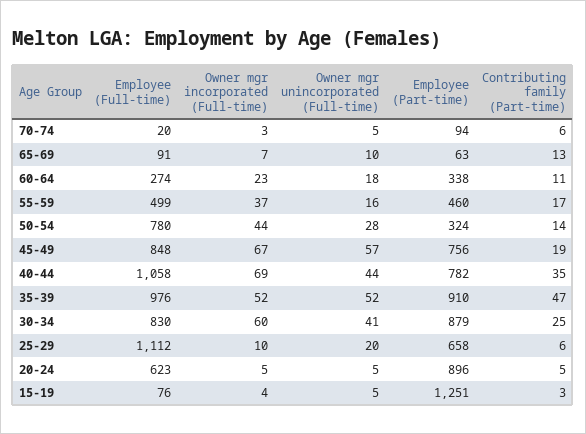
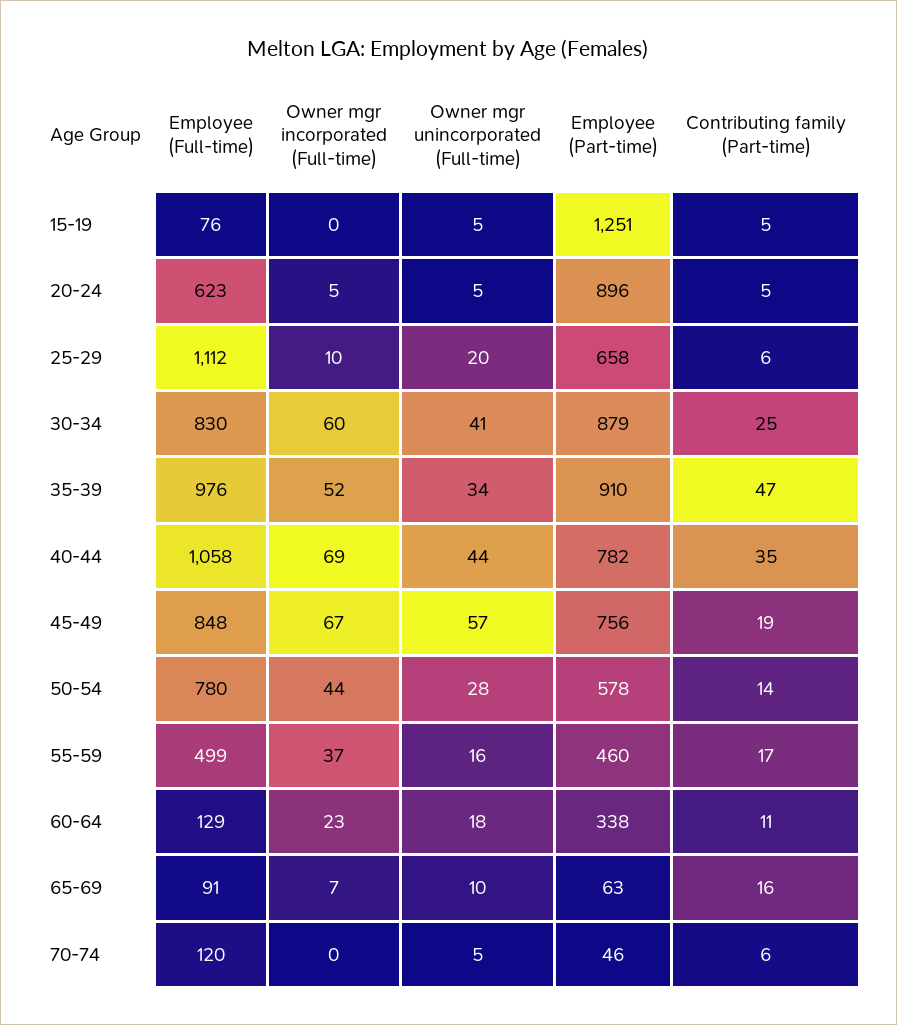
Employee (Full-time), 70-74: 20 -> 120
Owner mgr incorporated (Full-time), 70-74: 3 -> 0
Employee (Part-time), 70-74: 94 -> 46
Contributing family (Part-time), 65-69: 13 -> 16
Employee (Full-time), 60-64: 274 -> 129
Employee (Part-time), 50-54: 324 -> 578
Owner mgr unincorporated (Full-time), 35-39: 52 -> 34
Owner mgr incorporated (Full-time), 15-19: 4 -> 0
Contributing family (Part-time), 15-19: 3 -> 5

